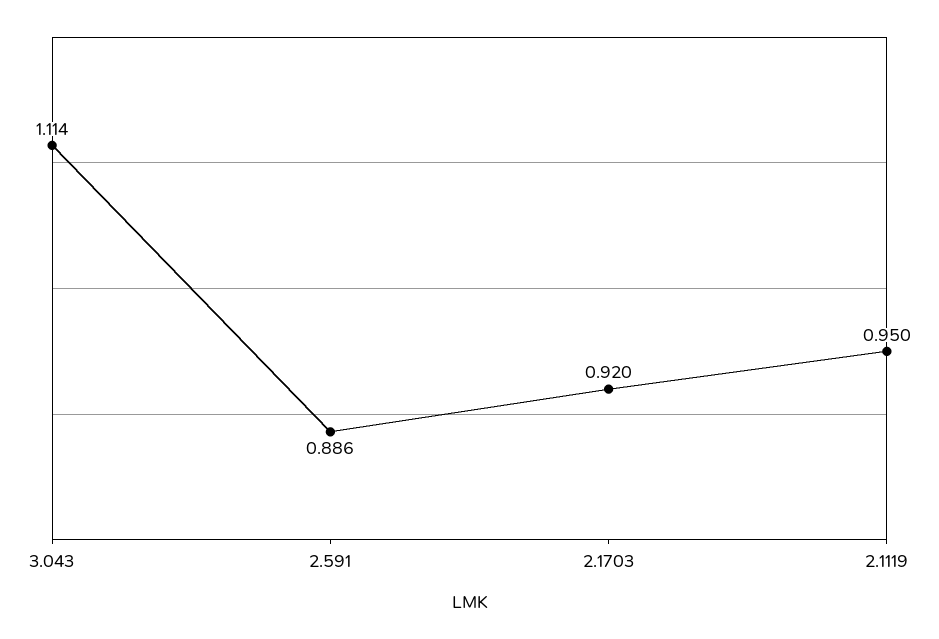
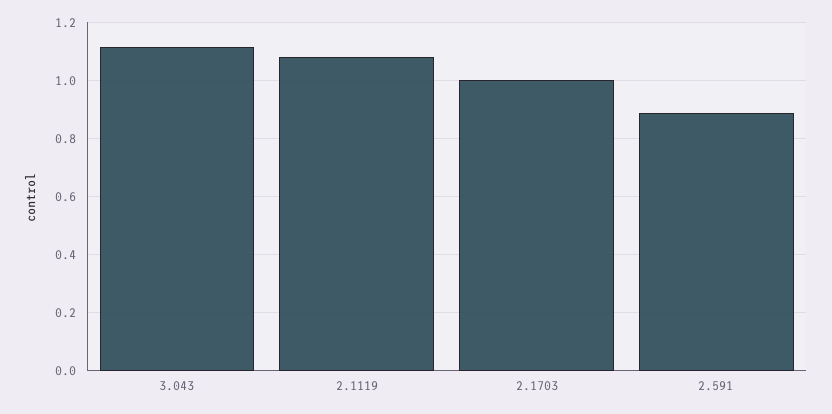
2.1703: 0.92 -> 1
2.1119: 0.95 -> 1.075

